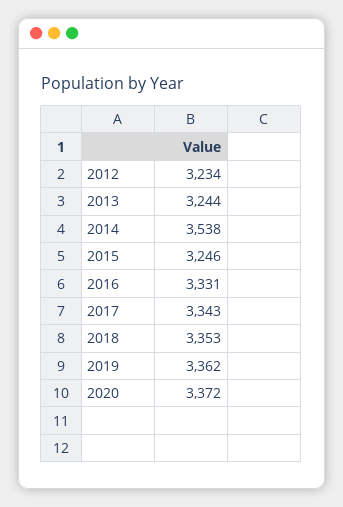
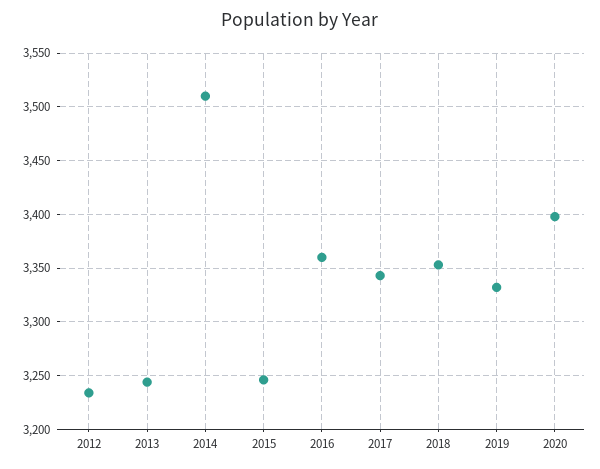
2014: 3538 -> 3510
2016: 3331 -> 3360
2019: 3362 -> 3330
2020: 3372 -> 3400

